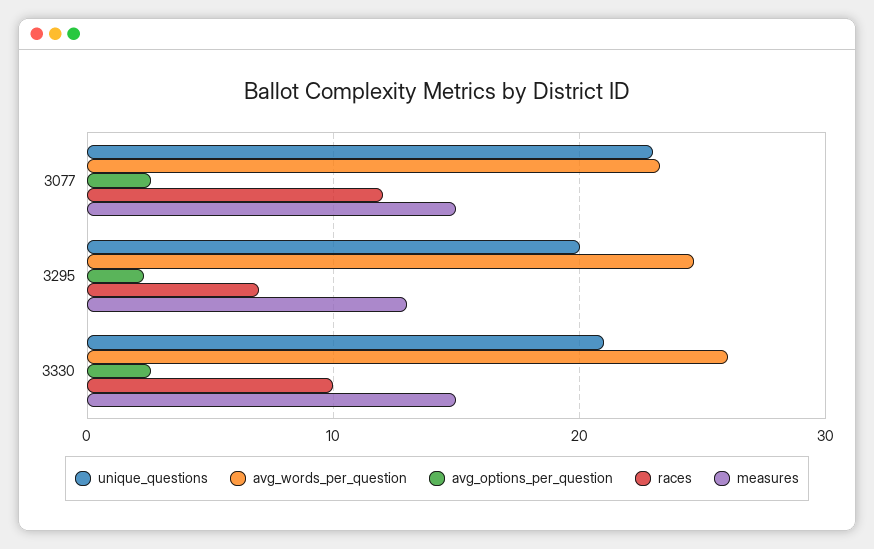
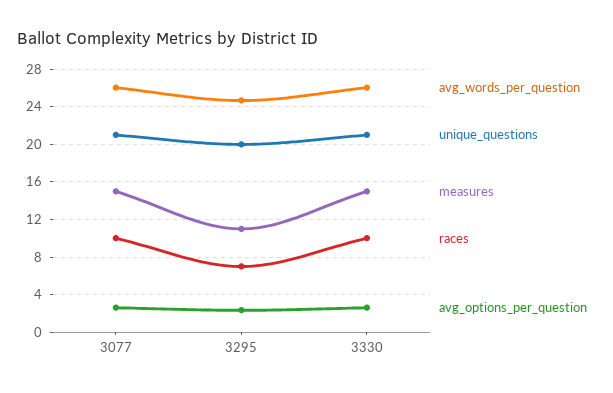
unique_questions, 3077: 23 -> 21
avg_words_per_question, 3077: 23 -> 26
races, 3077: 12 -> 10
measures, 3295: 13 -> 11

